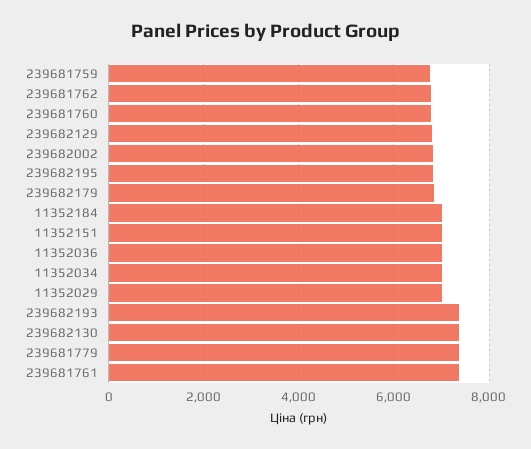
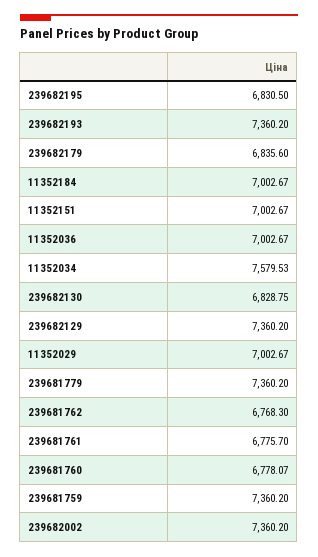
239681759: 6800 -> 7360.2
239682129: 6800 -> 7360.2
239682002: 6800 -> 7360.2
11352034: 7000 -> 7579.53
239682130: 7400 -> 6828.75
239681761: 7400 -> 6775.7

